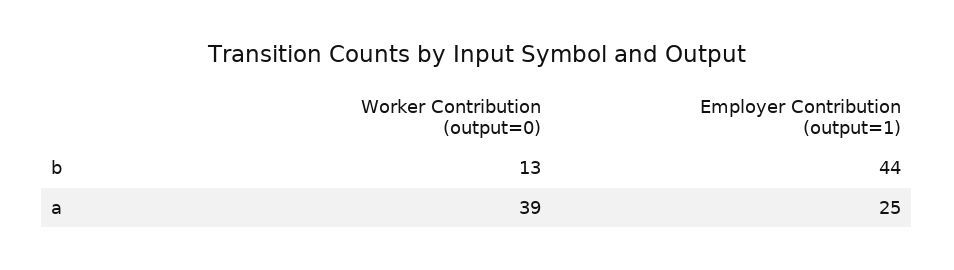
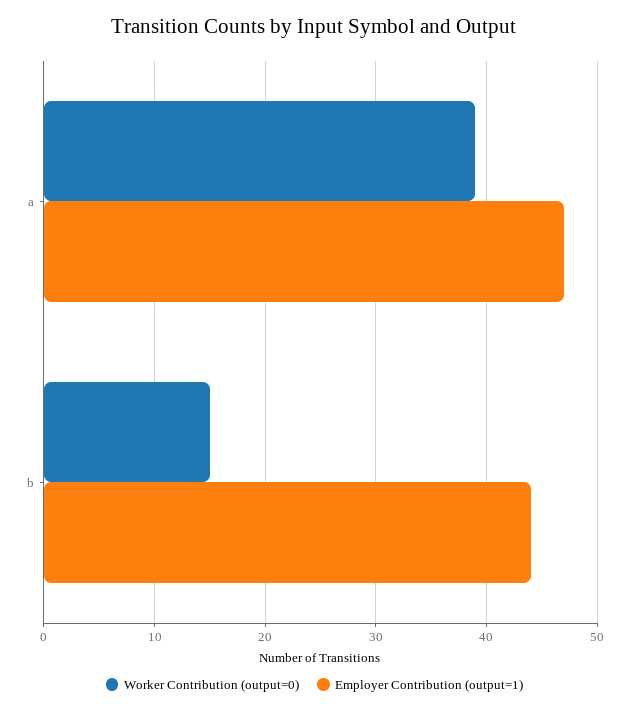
Worker Contribution (output=0), b: 13 -> 15
Employer Contribution (output=1), a: 25 -> 47

